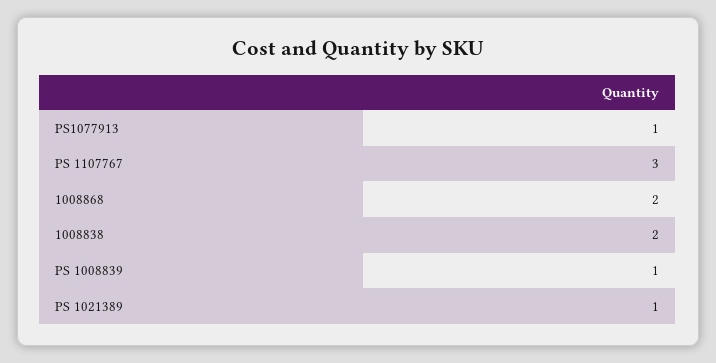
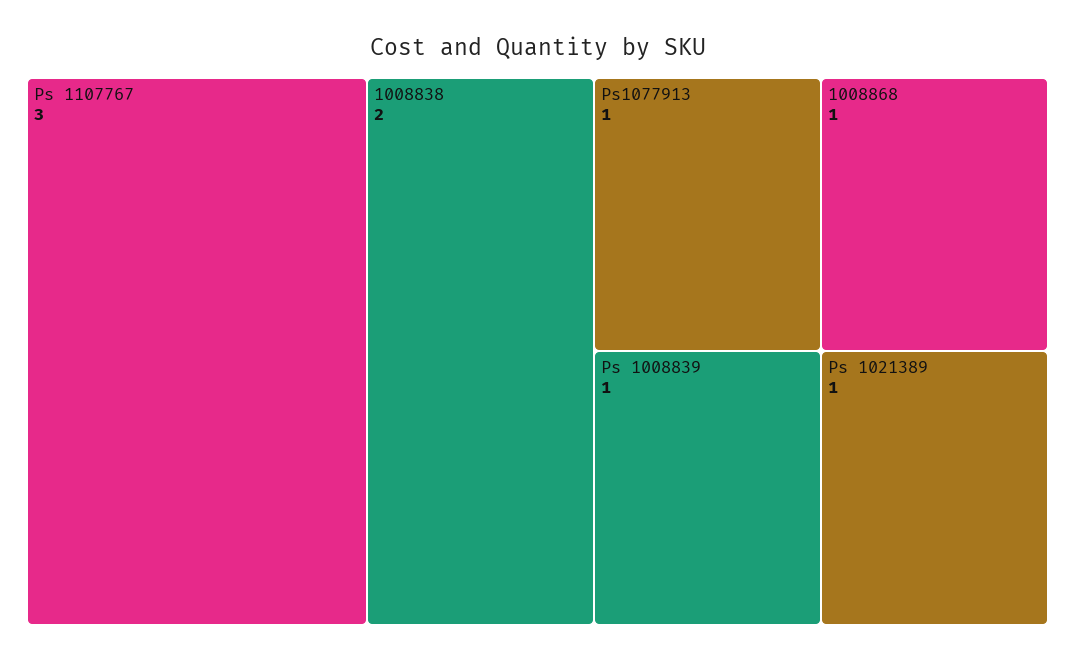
1008868: 2 -> 1

